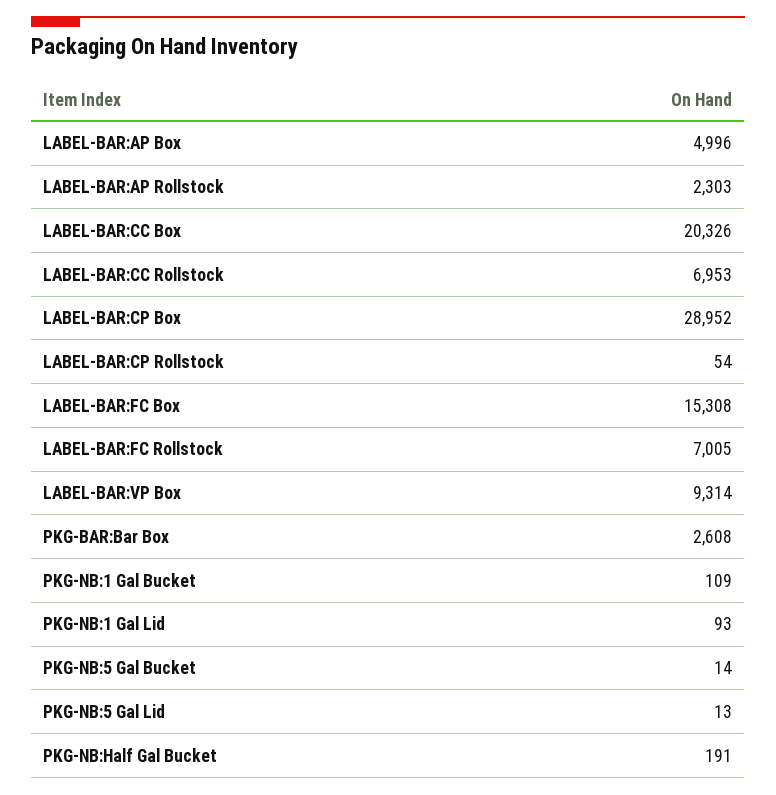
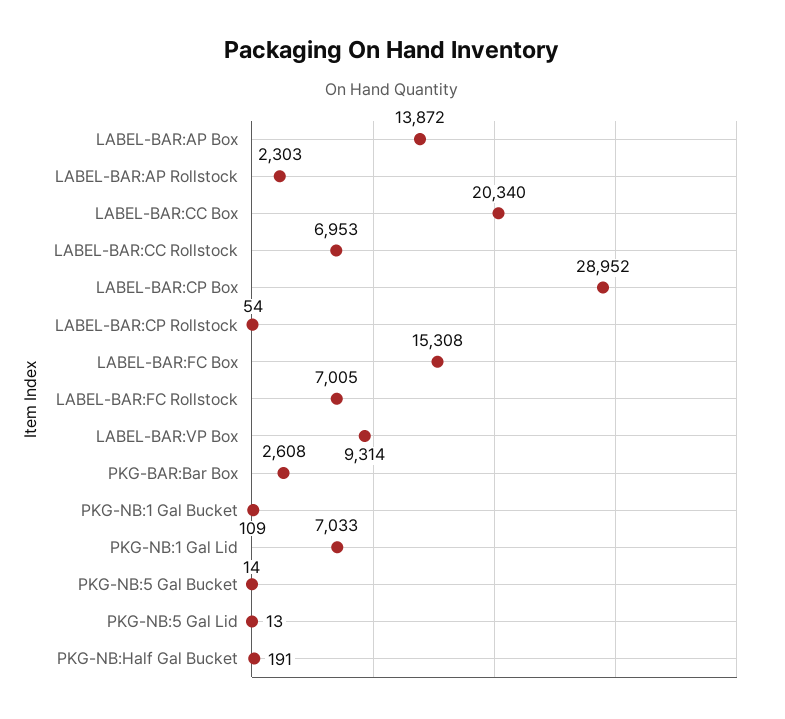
LABEL-BAR:AP Box: 4996 -> 13872
LABEL-BAR:CC Box: 20326 -> 20340
PKG-NB:1 Gal Lid: 93 -> 7033

